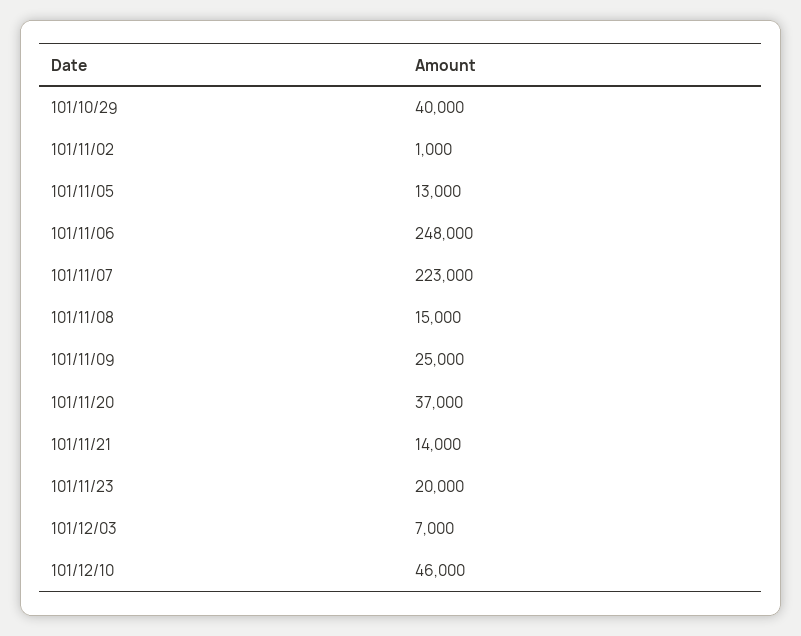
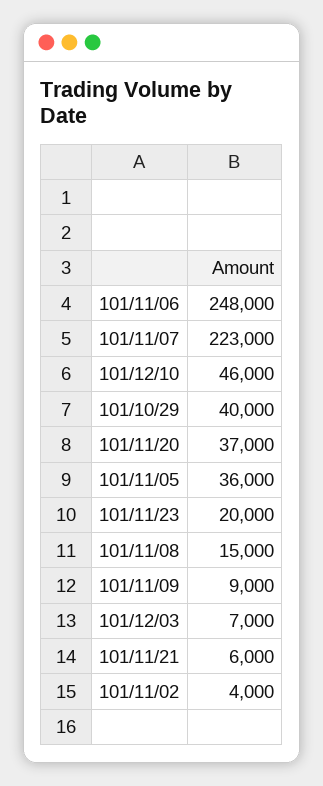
101/11/02: 1000 -> 4000
101/11/05: 13000 -> 36000
101/11/09: 25000 -> 9000
101/11/21: 14000 -> 6000

